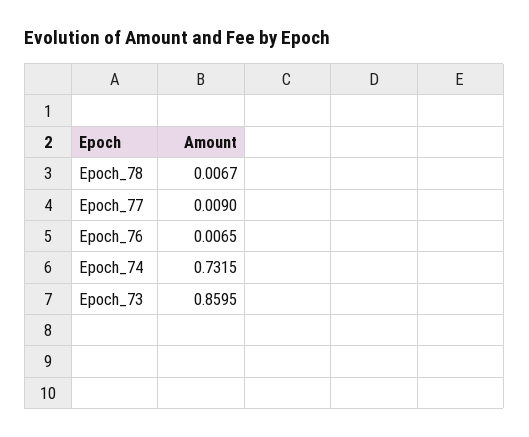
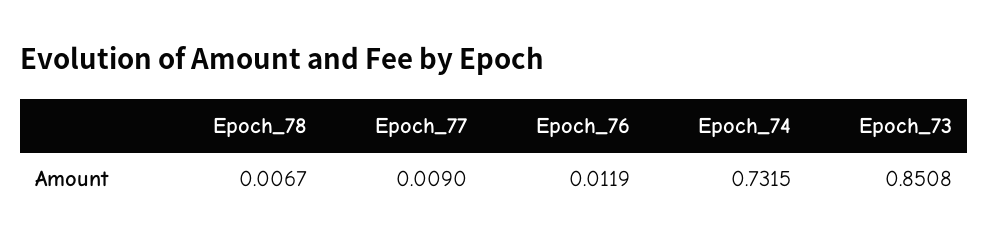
Epoch_76: 0.0065 -> 0.0119
Epoch_73: 0.8595 -> 0.8508

